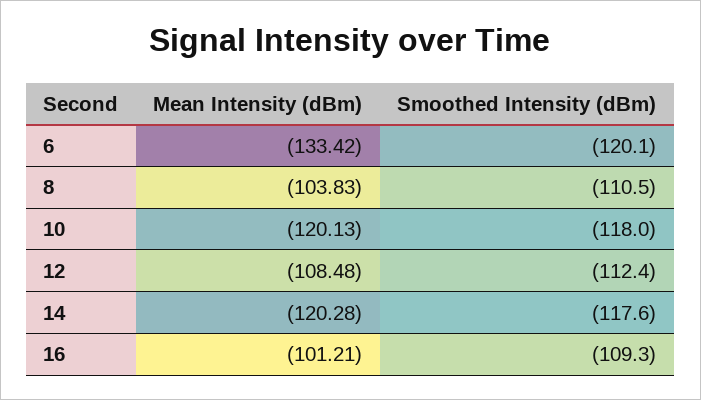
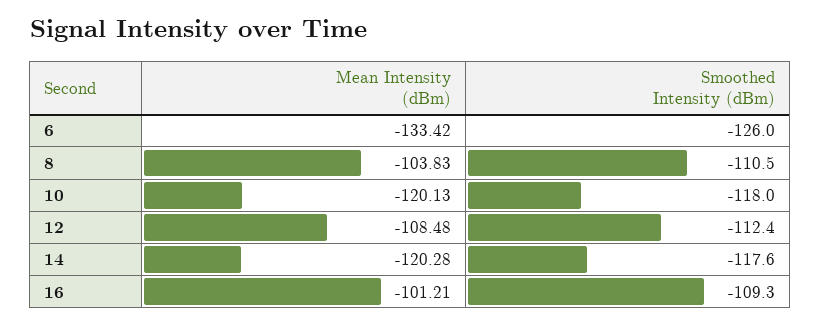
Smoothed Intensity (dBm), 6: -120.1 -> -126

